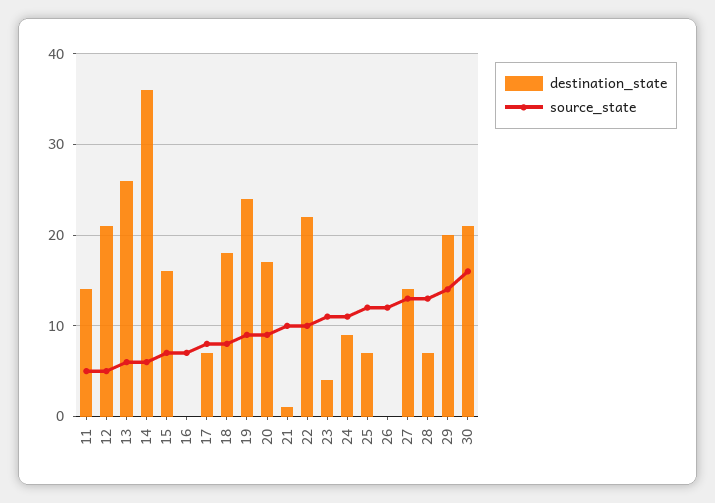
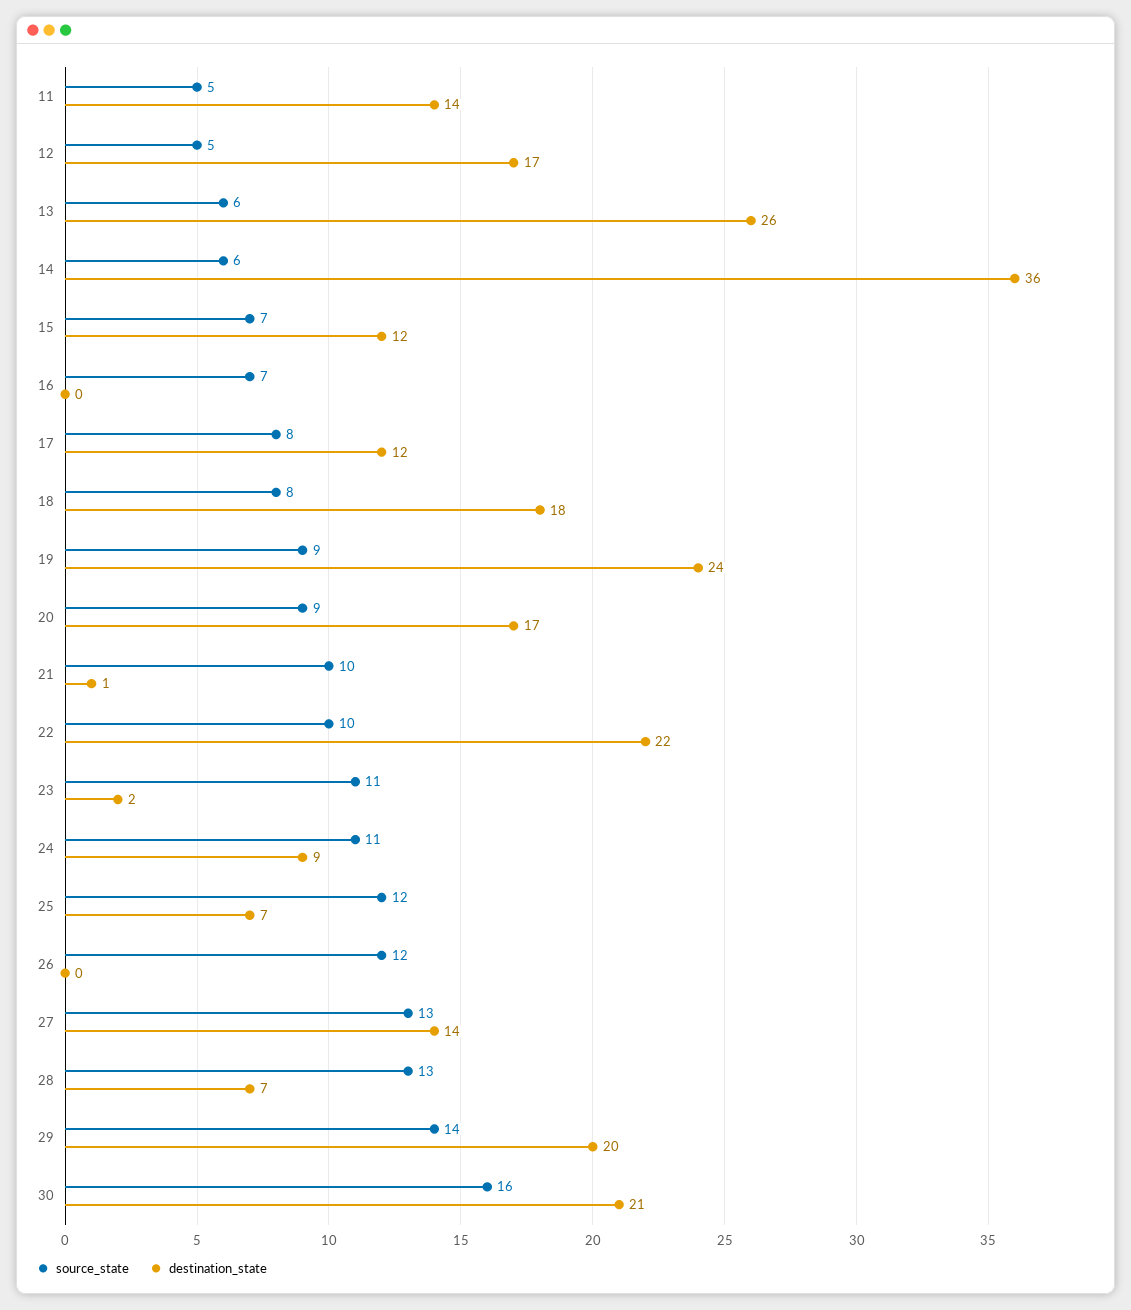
destination_state, 12: 21 -> 17
destination_state, 15: 16 -> 12
destination_state, 17: 7 -> 12
destination_state, 23: 4 -> 2

